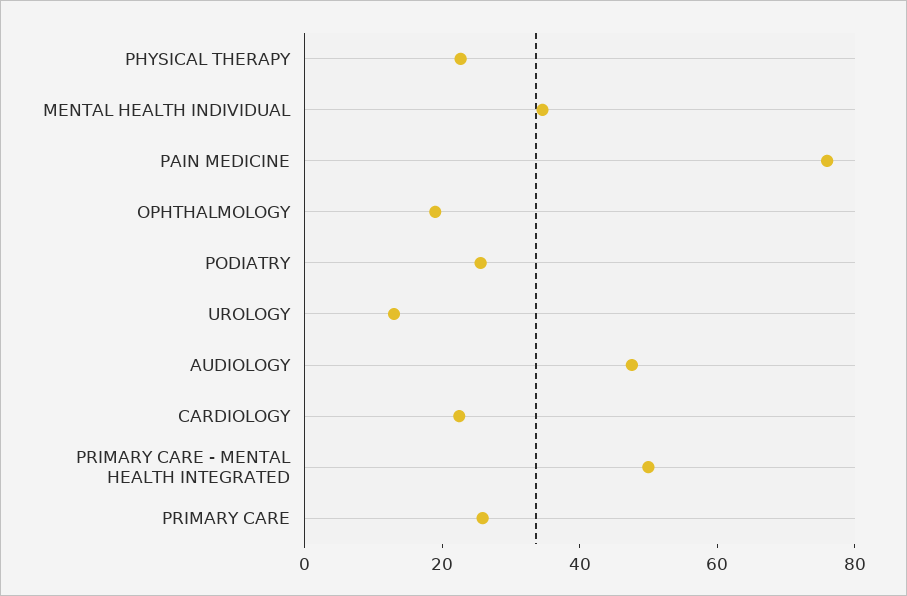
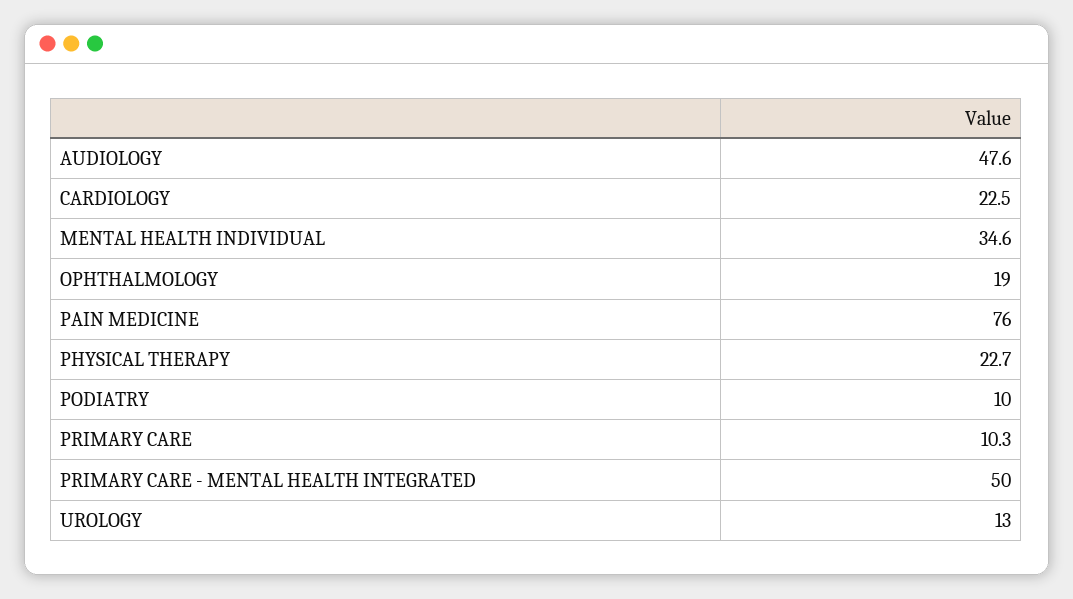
PODIATRY: 25 -> 10
PRIMARY CARE: 25 -> 10.3

